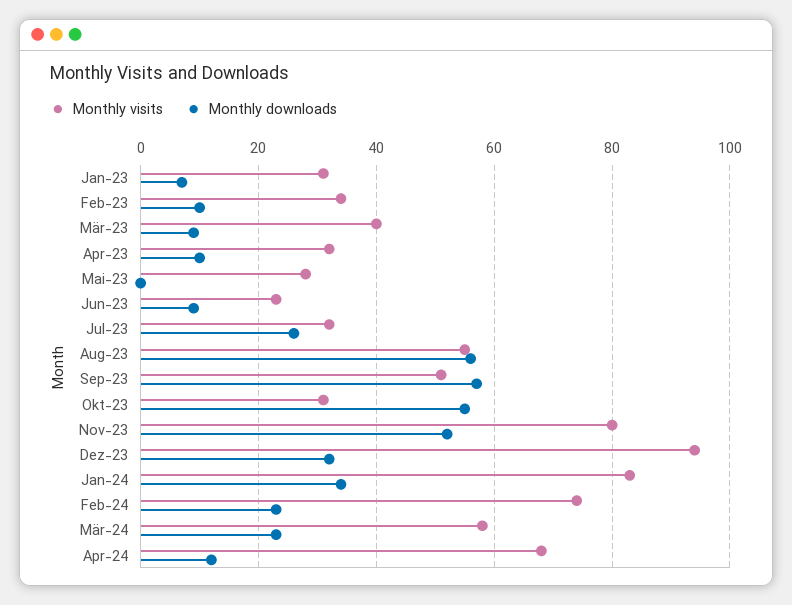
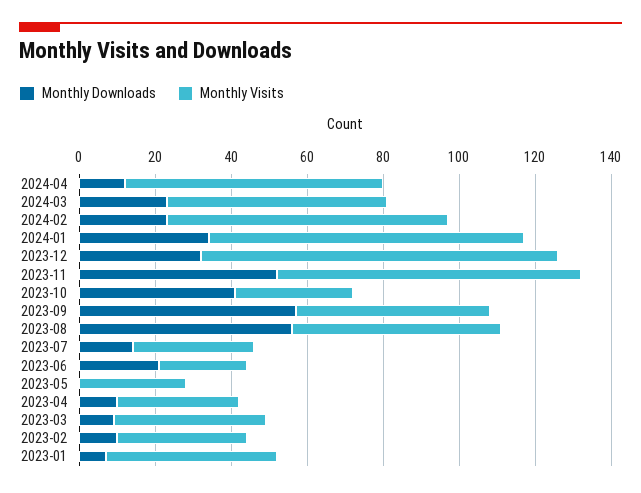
Monthly visits, Jan-23: 30 -> 45
Monthly downloads, Jun-23: 10 -> 20
Monthly downloads, Jul-23: 25 -> 15
Monthly downloads, Okt-23: 55 -> 40

